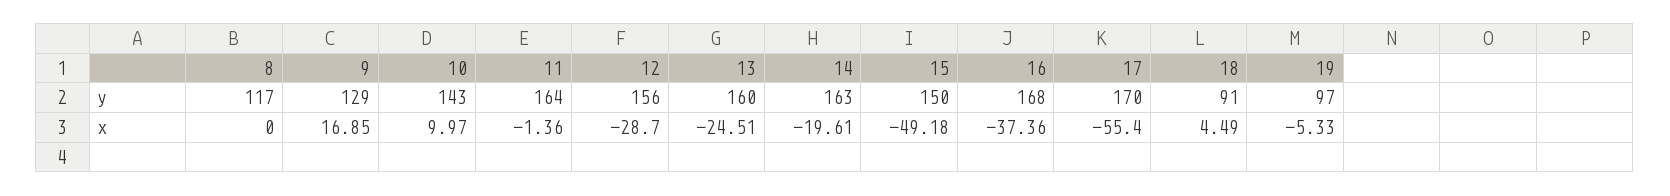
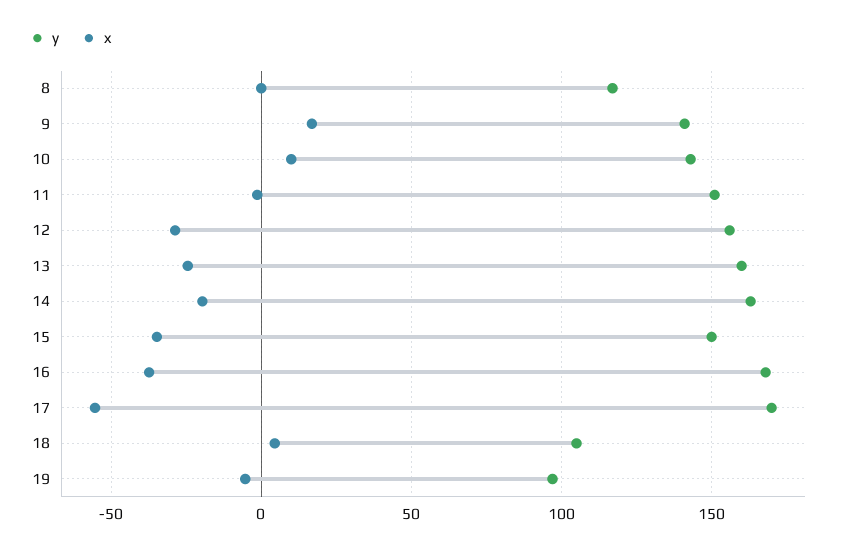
y, 9: 129 -> 140
y, 11: 164 -> 150
y, 18: 91 -> 105
x, 15: -49.18 -> -35

